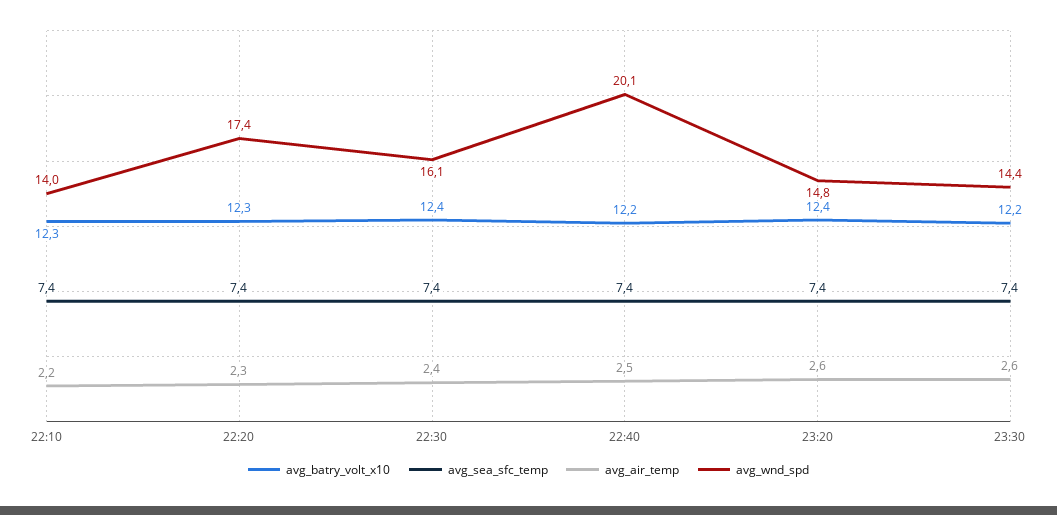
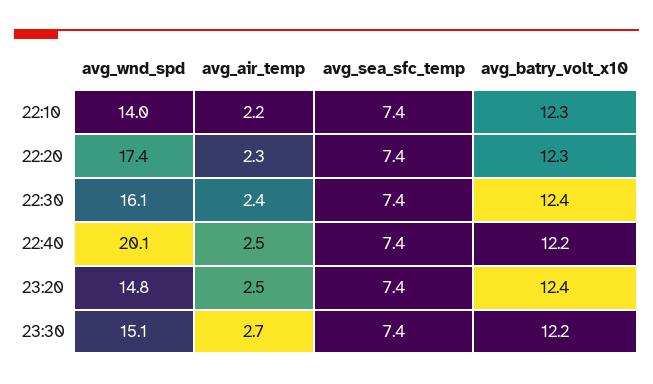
avg_air_temp, 23:20: 2.6 -> 2.5
avg_air_temp, 23:30: 2.6 -> 2.7
avg_wnd_spd, 23:30: 14.4 -> 15.1

